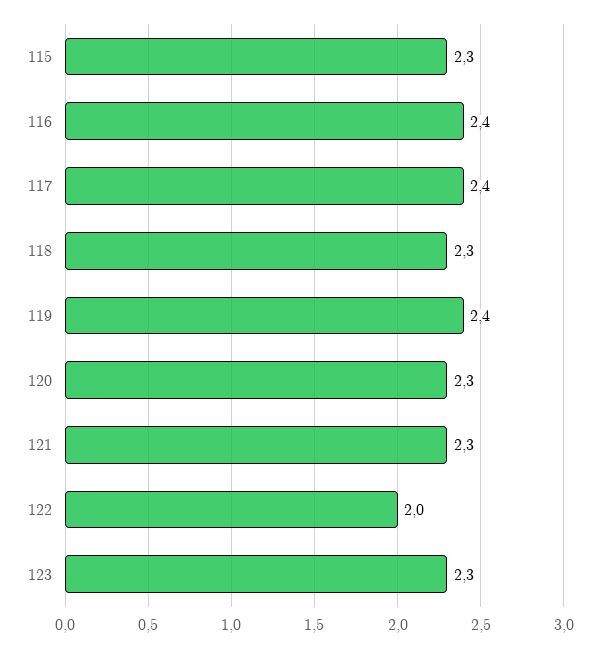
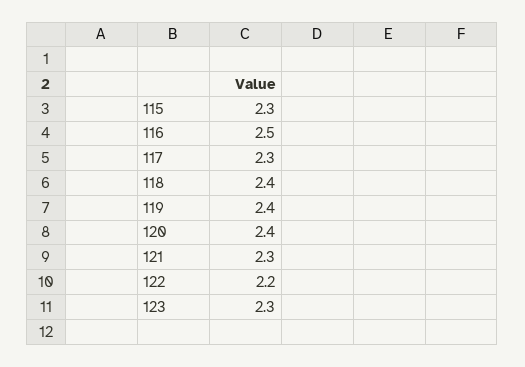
116: 2.4 -> 2.5
117: 2.4 -> 2.3
118: 2.3 -> 2.4
120: 2.3 -> 2.4
122: 2 -> 2.2

